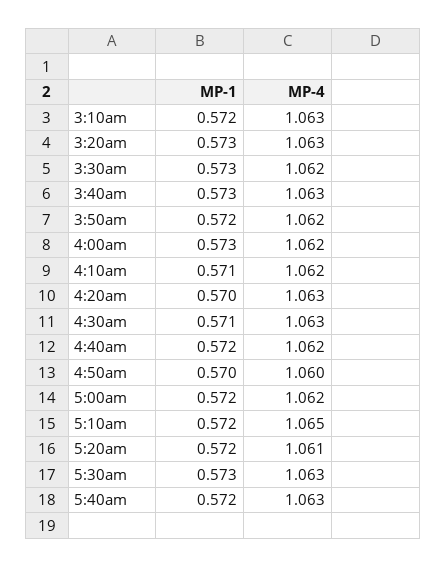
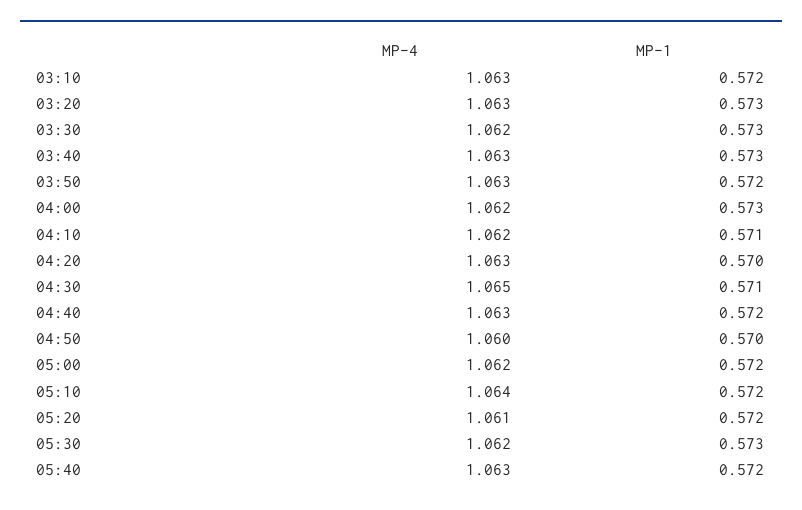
MP-4, 3:50am: 1.062 -> 1.063
MP-4, 4:30am: 1.063 -> 1.065
MP-4, 4:40am: 1.062 -> 1.063
MP-4, 5:10am: 1.065 -> 1.064
MP-4, 5:30am: 1.063 -> 1.062

